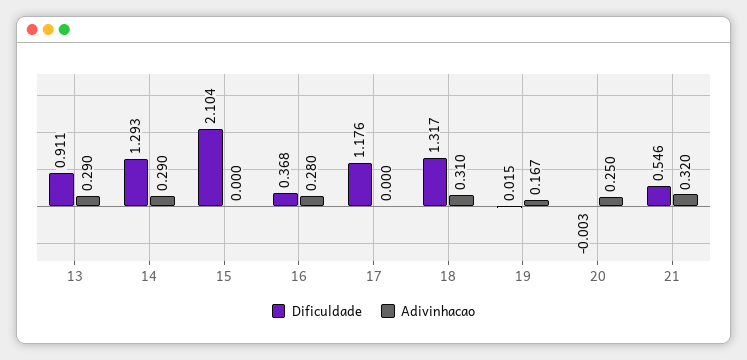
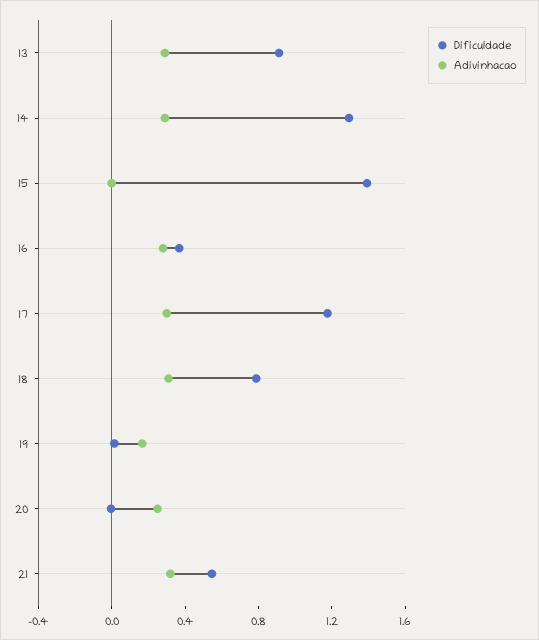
Dificuldade, 15: 2.104 -> 1.4
Adivinhacao, 17: 0 -> 0.3
Dificuldade, 18: 1.317 -> 0.8

